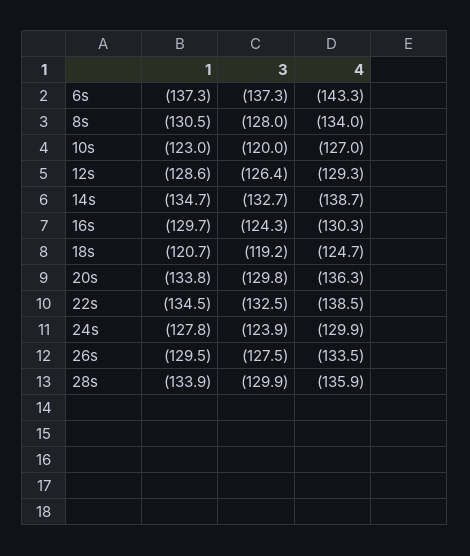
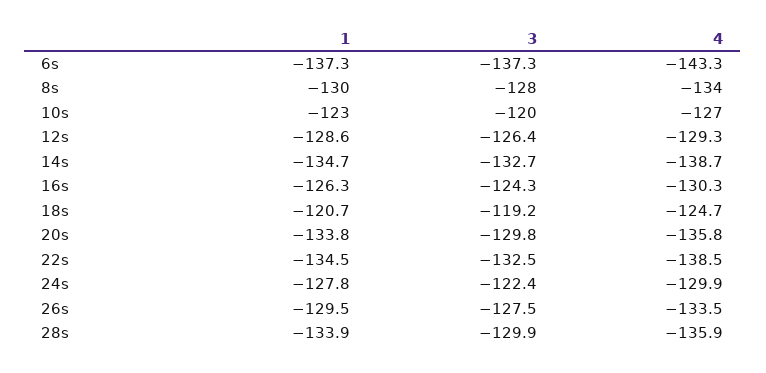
1, 8s: -130.5 -> -130
1, 16s: -129.7 -> -126.3
4, 20s: -136.3 -> -135.8
3, 24s: -123.9 -> -122.4

